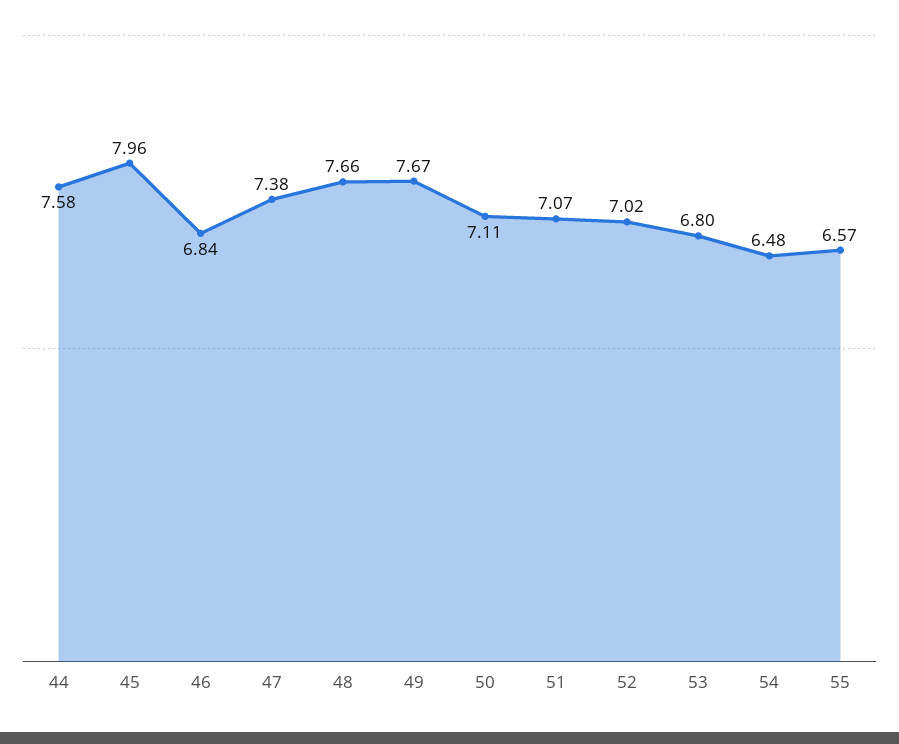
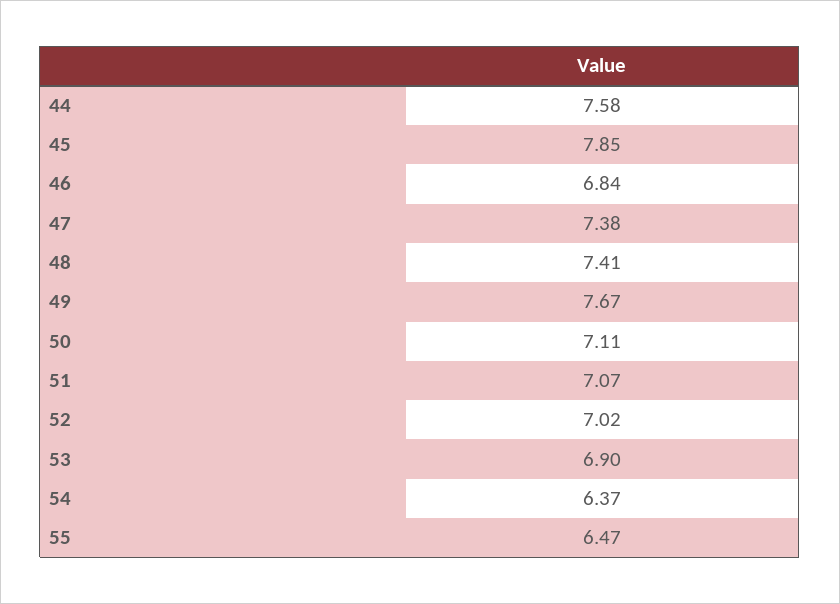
45: 7.96 -> 7.85
48: 7.66 -> 7.41
53: 6.8 -> 6.9
54: 6.48 -> 6.37
55: 6.57 -> 6.47

